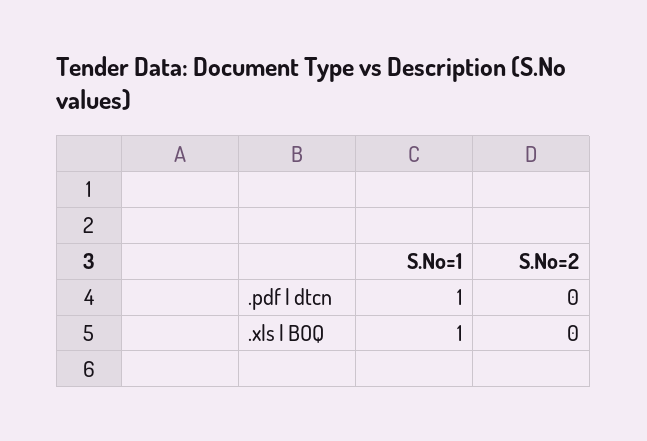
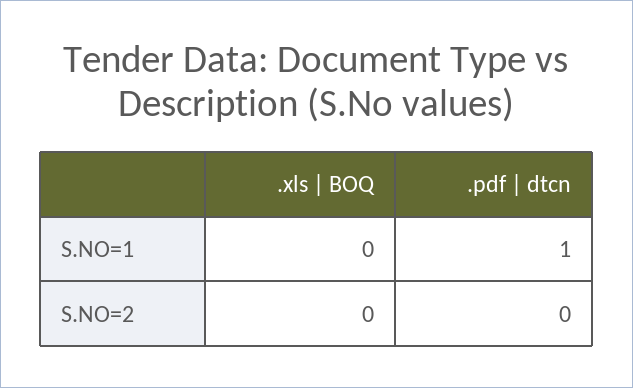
S.No=1, .xls | BOQ: 1 -> 0

